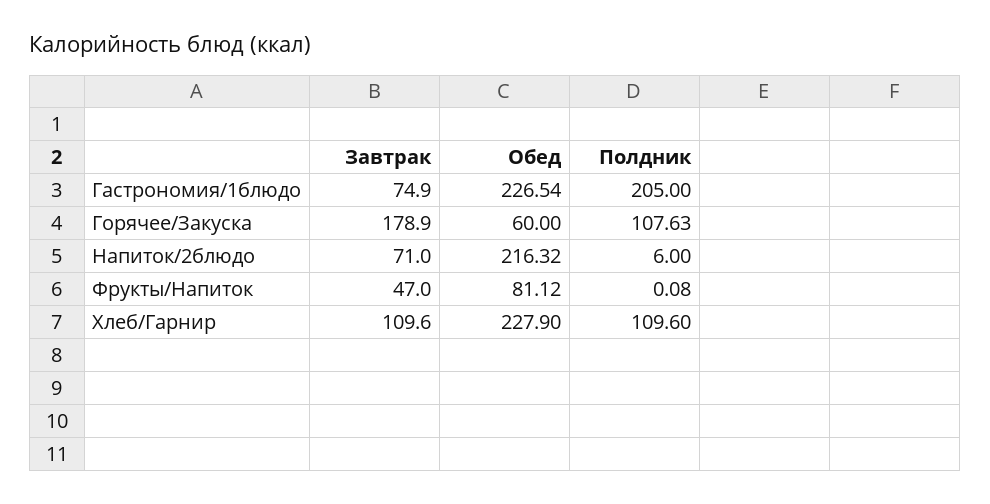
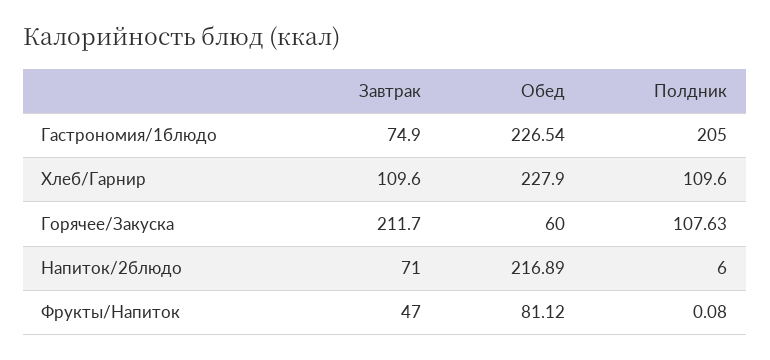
Завтрак, Горячее/Закуска: 178.9 -> 211.7
Обед, Напиток/2блюдо: 216.32 -> 216.89

